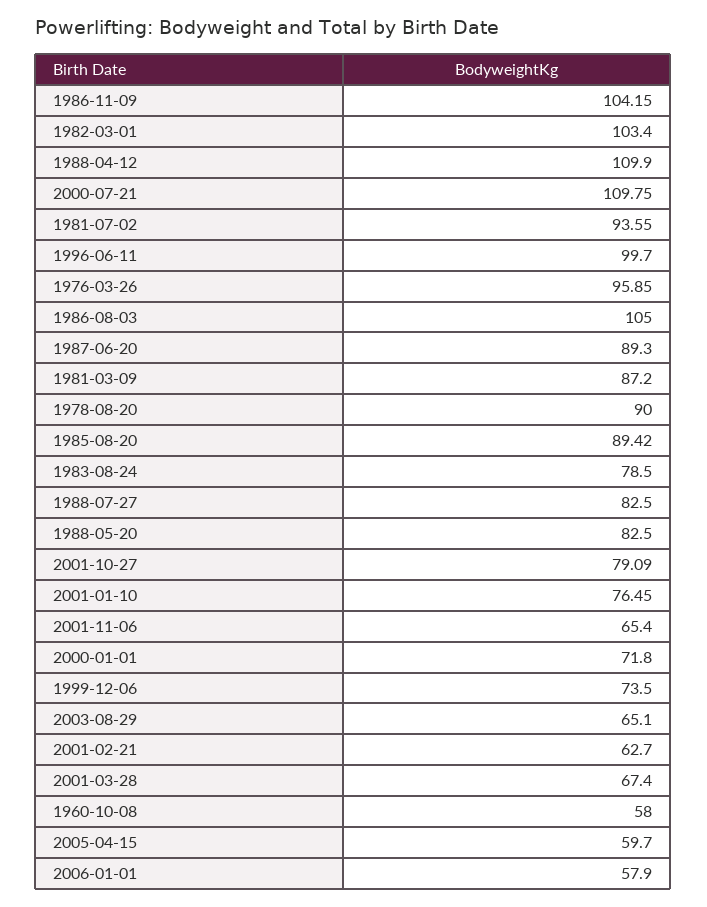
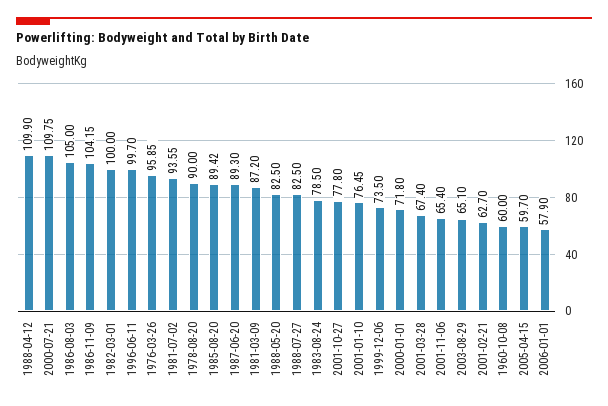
1982-03-01: 103.4 -> 100
2001-10-27: 79.09 -> 77.8
1960-10-08: 58 -> 60

